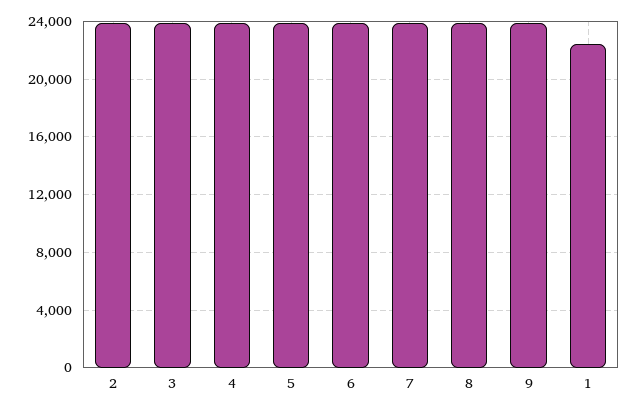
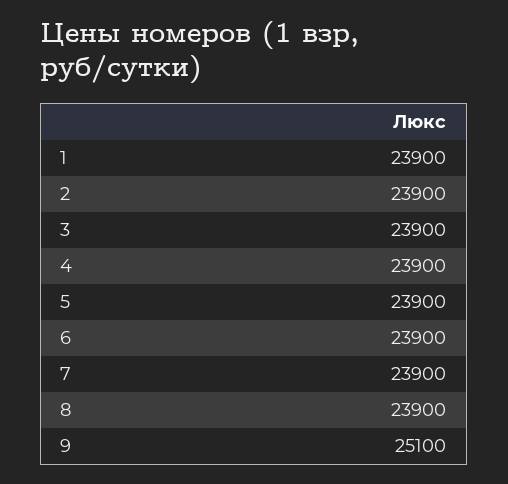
9: 24000 -> 25100
1: 22500 -> 23900

